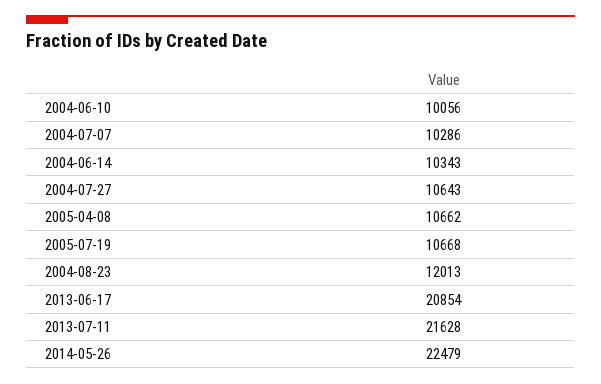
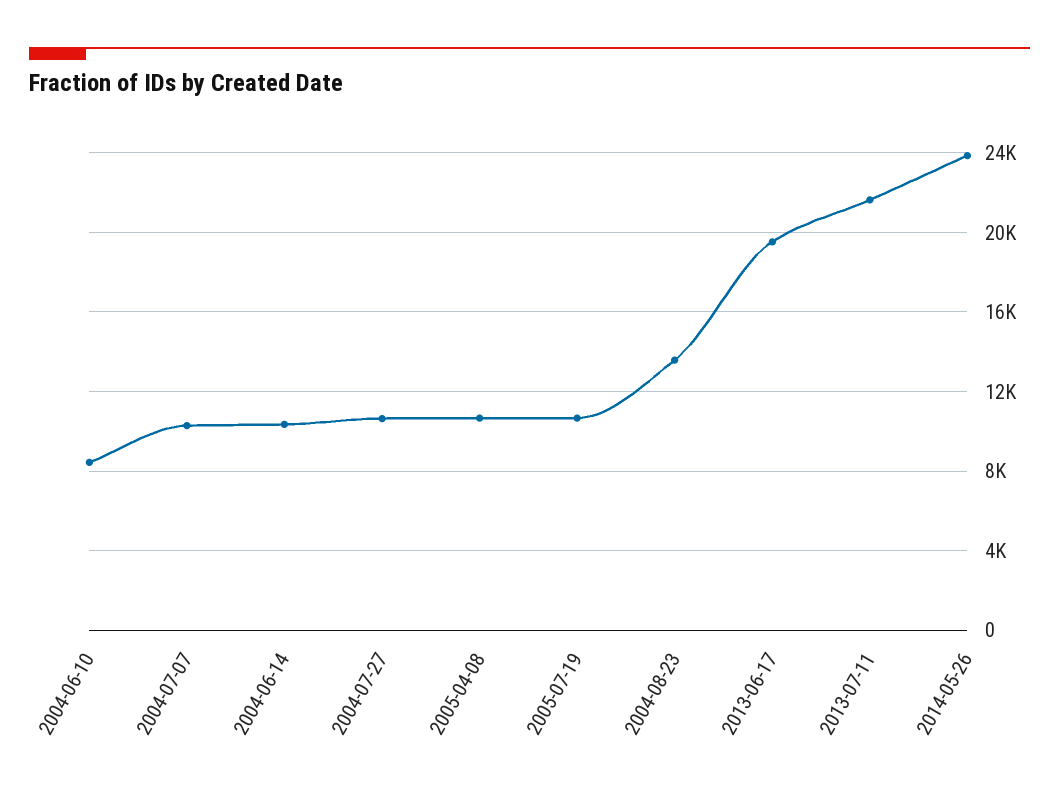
2004-06-10: 10056 -> 8500
2004-08-23: 12013 -> 13500
2013-06-17: 20854 -> 19500
2014-05-26: 22479 -> 24000

